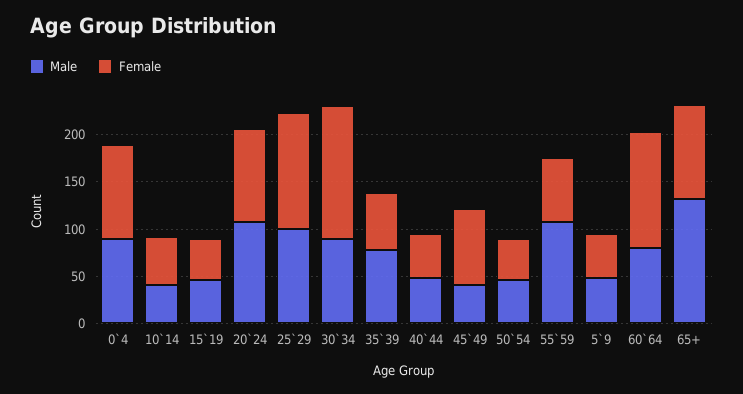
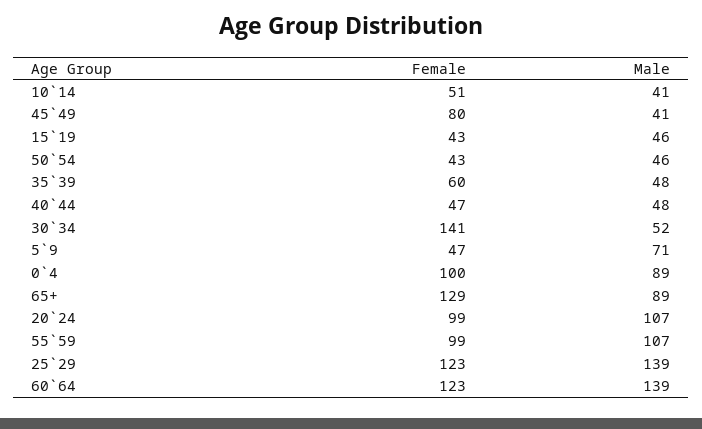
Male, 25`29: 100 -> 139
Male, 30`34: 90 -> 52
Male, 35`39: 80 -> 48
Female, 55`59: 70 -> 99
Male, 5`9: 50 -> 71
Male, 60`64: 80 -> 139
Male, 65+: 130 -> 89
Female, 65+: 100 -> 129

